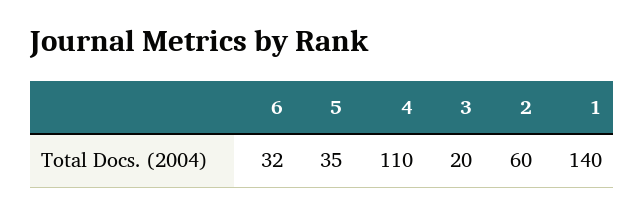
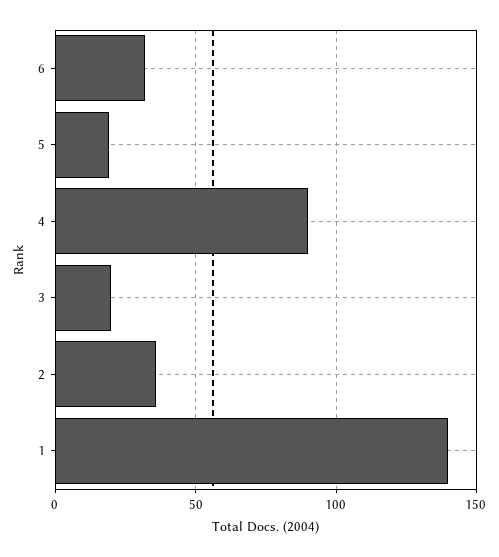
5: 35 -> 20
4: 110 -> 90
2: 60 -> 35

